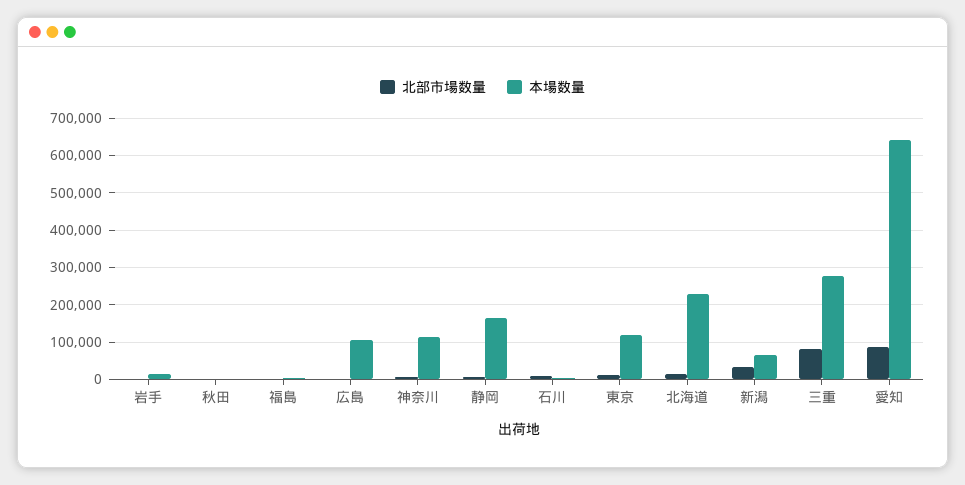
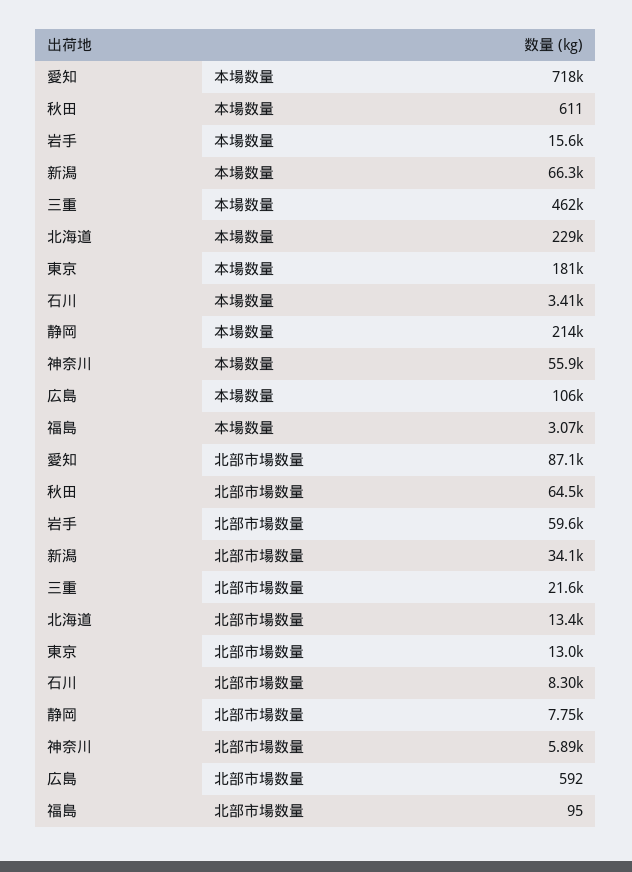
北部市場数量, 岩手: 0 -> 59600
北部市場数量, 秋田: 0 -> 64500
本場数量, 神奈川: 120000 -> 55900
本場数量, 静岡: 160000 -> 214000
本場数量, 東京: 120000 -> 181000
北部市場数量, 三重: 80000 -> 21600
本場数量, 三重: 280000 -> 462000
本場数量, 愛知: 640000 -> 718000

